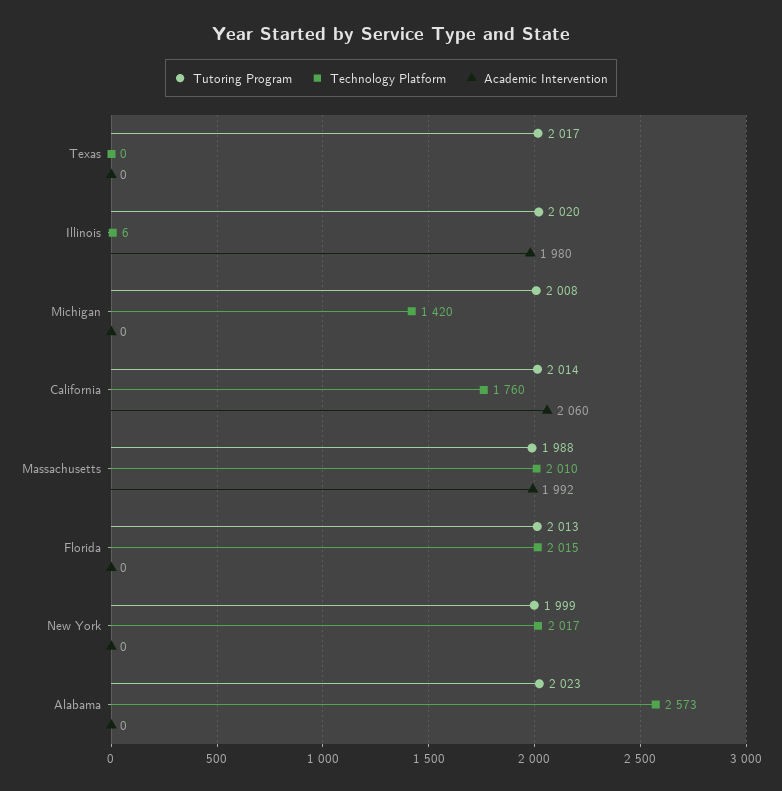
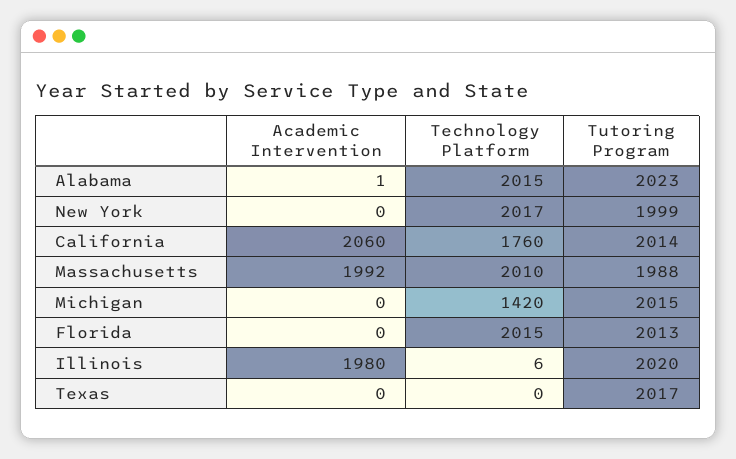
Tutoring Program, Michigan: 2008 -> 2015
Technology Platform, Alabama: 2573 -> 2015
Academic Intervention, Alabama: 0 -> 1

